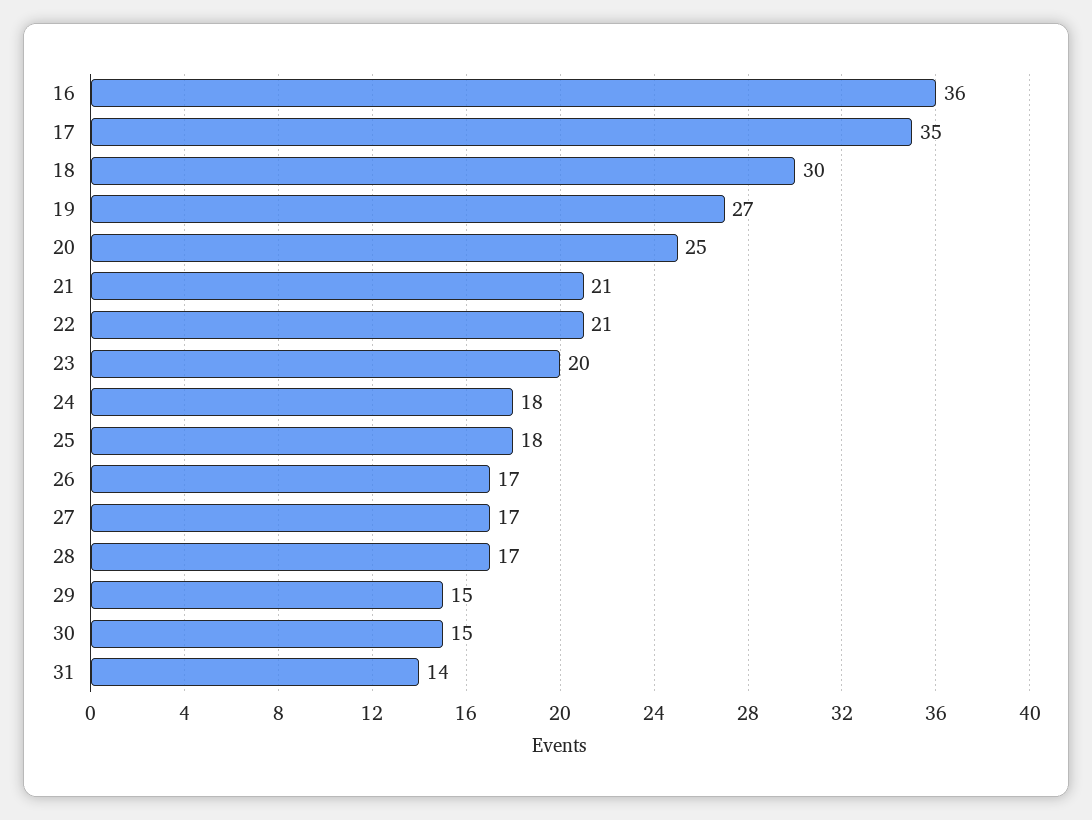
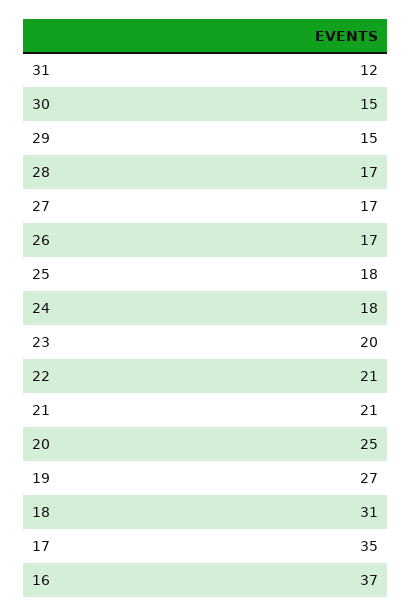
16: 36 -> 37
18: 30 -> 31
31: 14 -> 12

